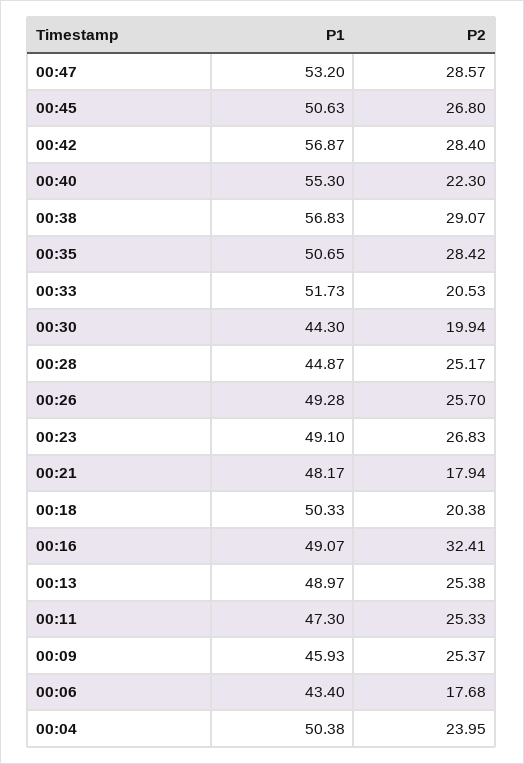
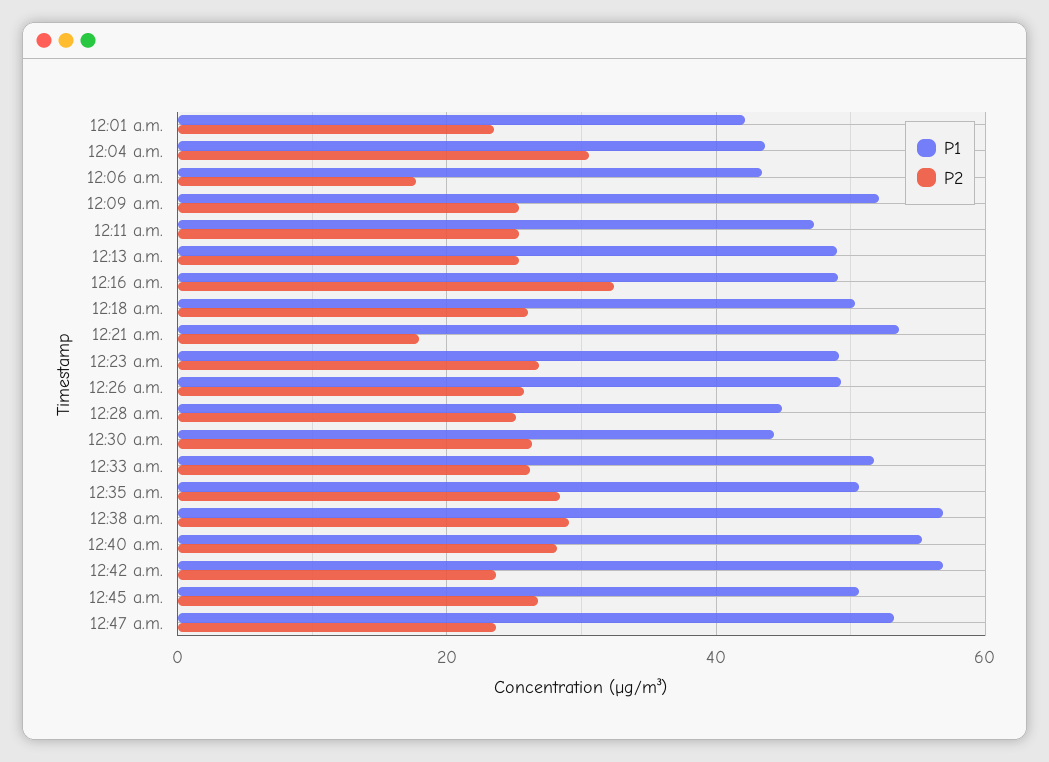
P2, 00:47: 28.57 -> 24
P2, 00:42: 28.4 -> 24
P2, 00:40: 22.3 -> 28
P2, 00:33: 20.53 -> 26
P2, 00:30: 19.94 -> 26
P1, 00:21: 48.17 -> 54
P2, 00:18: 20.38 -> 26
P1, 00:09: 45.93 -> 52
P1, 00:04: 50.38 -> 44
P2, 00:04: 23.95 -> 30
P1, 12:01 a.m.: none -> 42
P2, 12:01 a.m.: none -> 24

